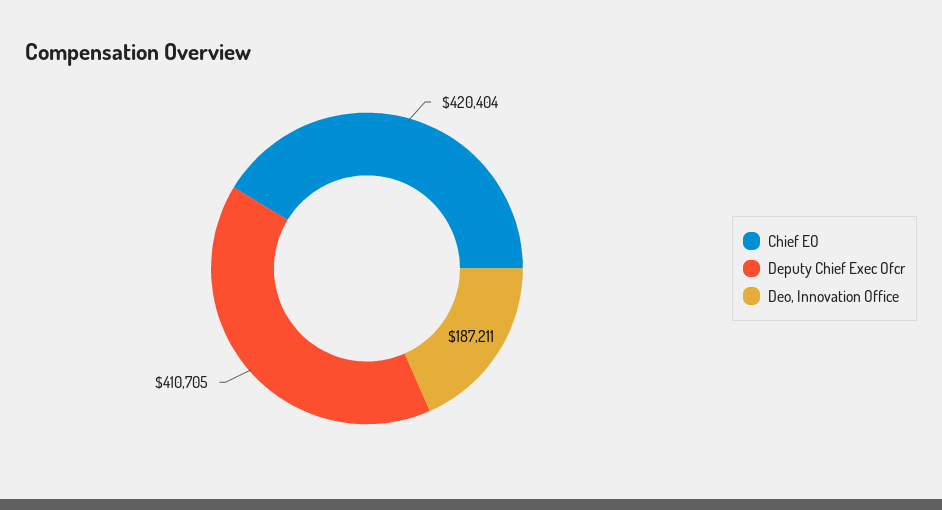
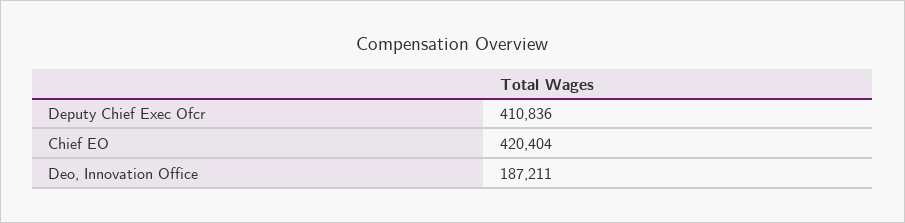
Deputy Chief Exec Ofcr: 410705 -> 410836

